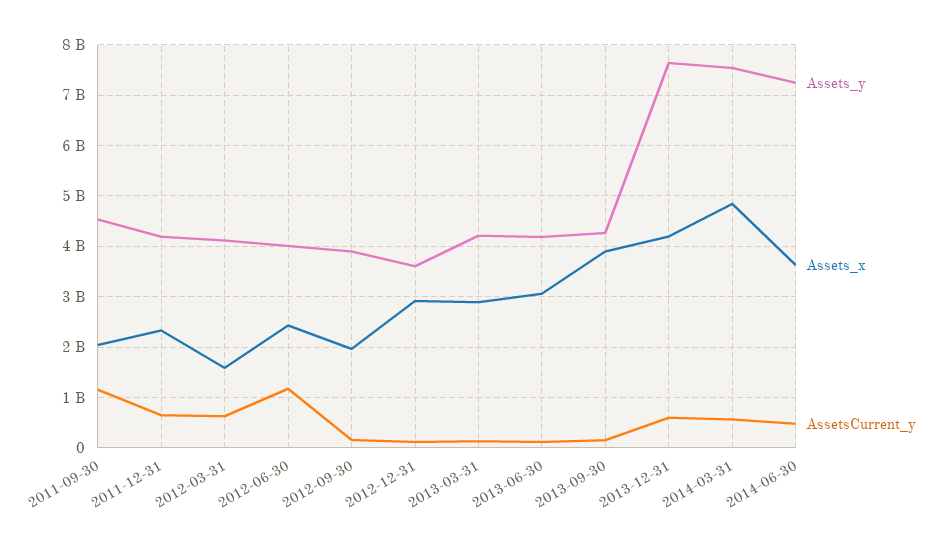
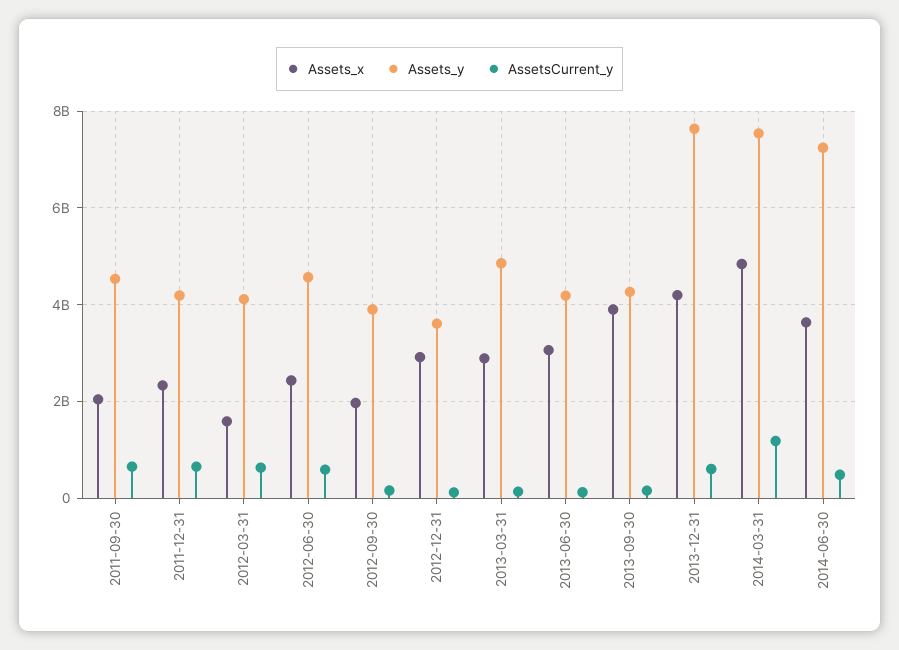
AssetsCurrent_y, 2011-09-30: 1200000000 -> 600000000
Assets_y, 2012-06-30: 4000000000 -> 4600000000
AssetsCurrent_y, 2012-06-30: 1200000000 -> 600000000
Assets_y, 2013-03-31: 4200000000 -> 4800000000
AssetsCurrent_y, 2014-03-31: 600000000 -> 1200000000

